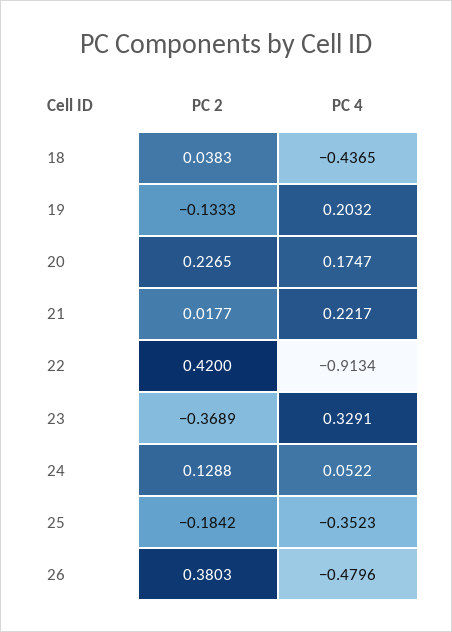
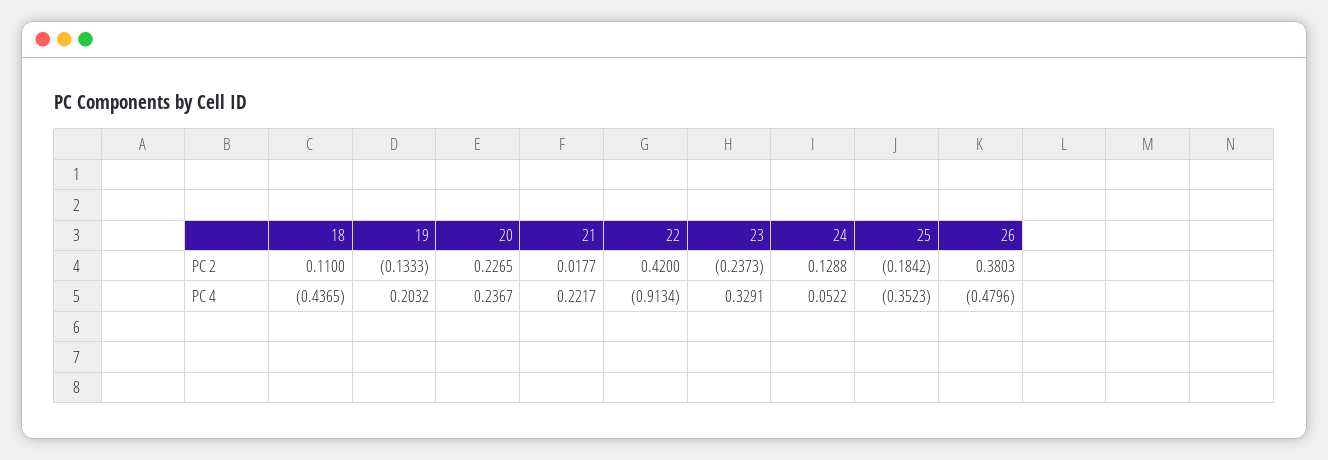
PC 2, 18: 0.0383 -> 0.11
PC 4, 20: 0.1747 -> 0.2367
PC 2, 23: -0.3689 -> -0.2373

